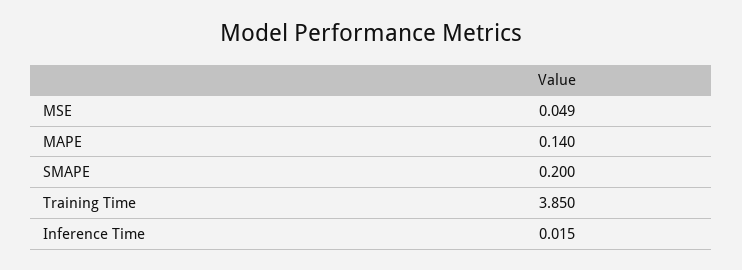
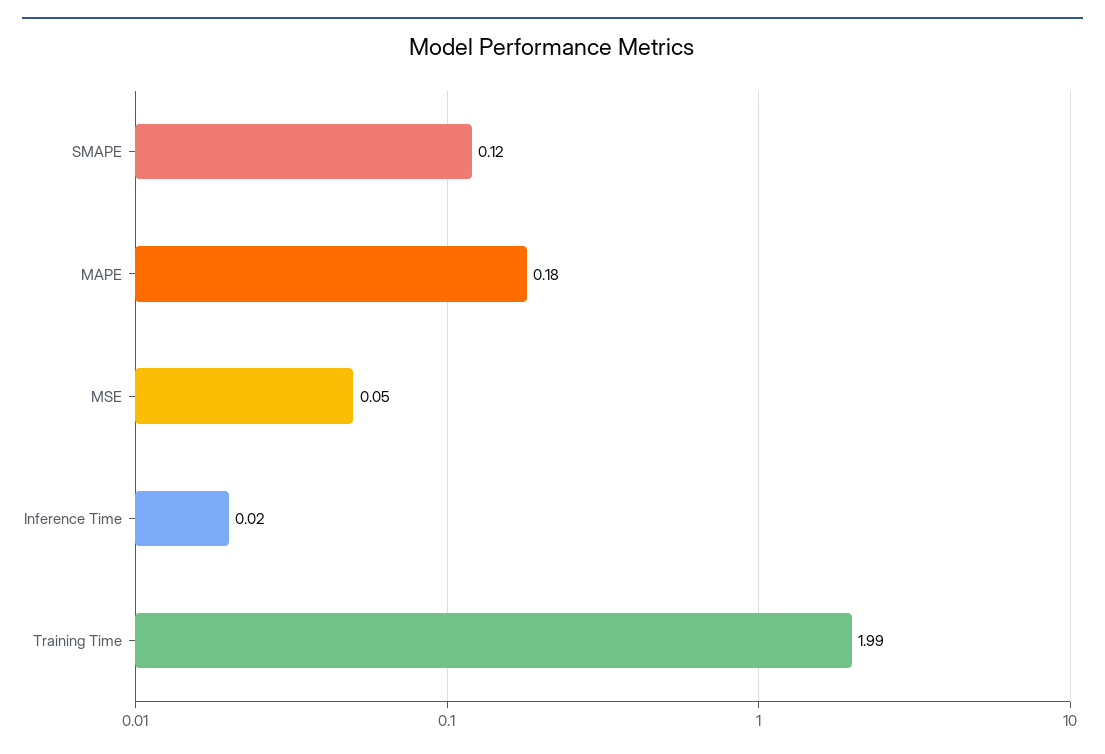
MAPE: 0.14 -> 0.18
SMAPE: 0.2 -> 0.12
Training Time: 3.85 -> 1.99

